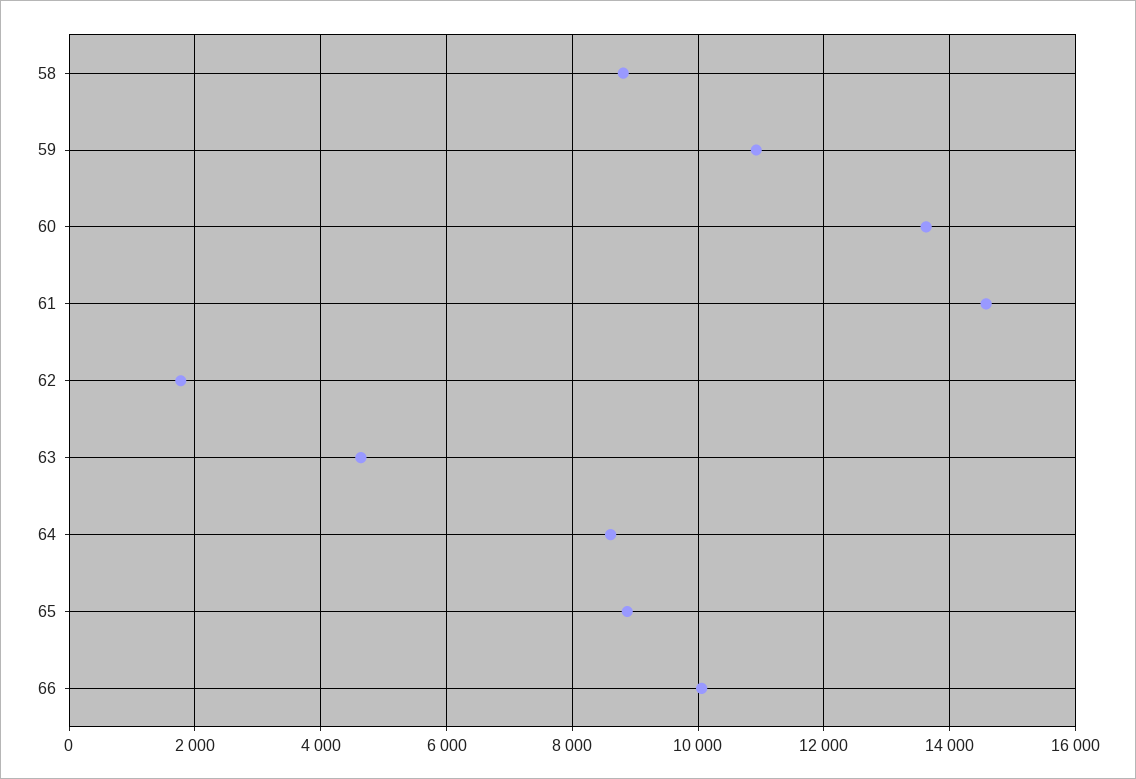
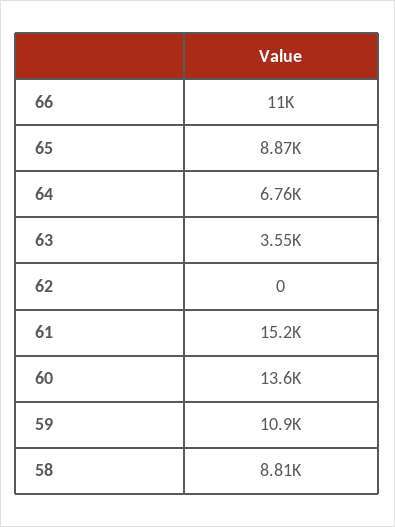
61: 14600 -> 15200
62: 1800 -> 0
63: 4600 -> 3550
64: 8600 -> 6760
66: 10000 -> 11000

